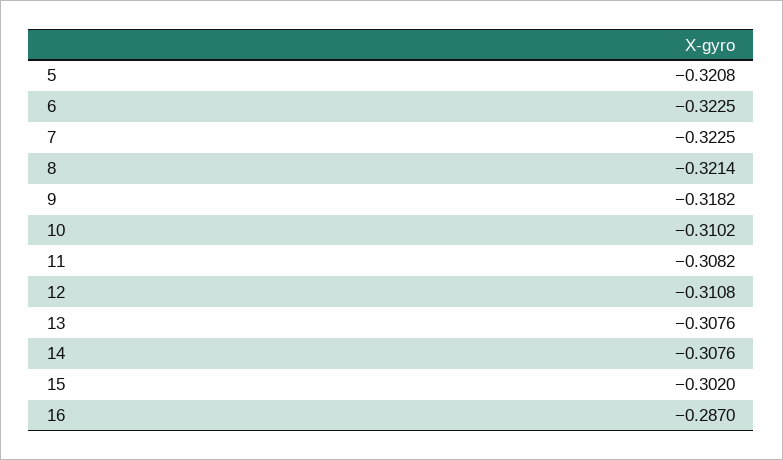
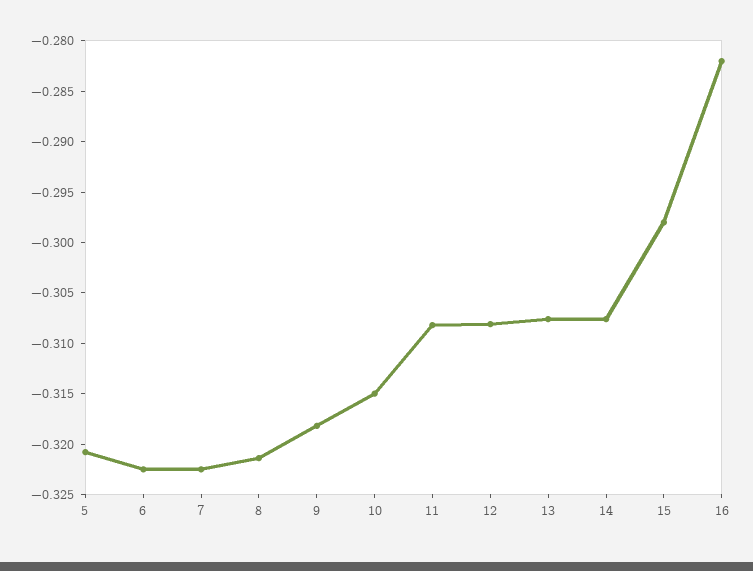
10: -0.3102 -> -0.315
12: -0.3108 -> -0.308
15: -0.302 -> -0.298
16: -0.287 -> -0.282

